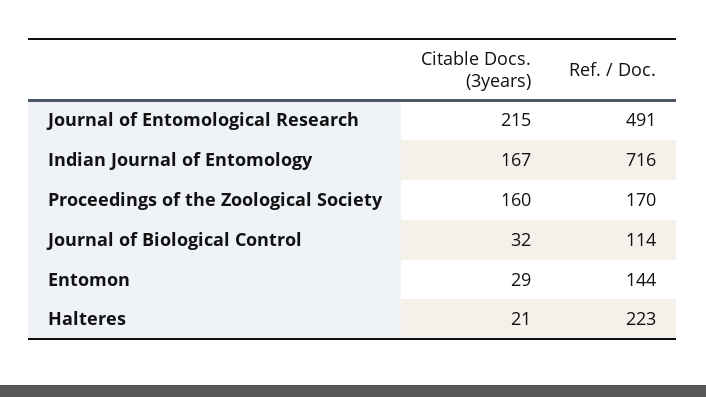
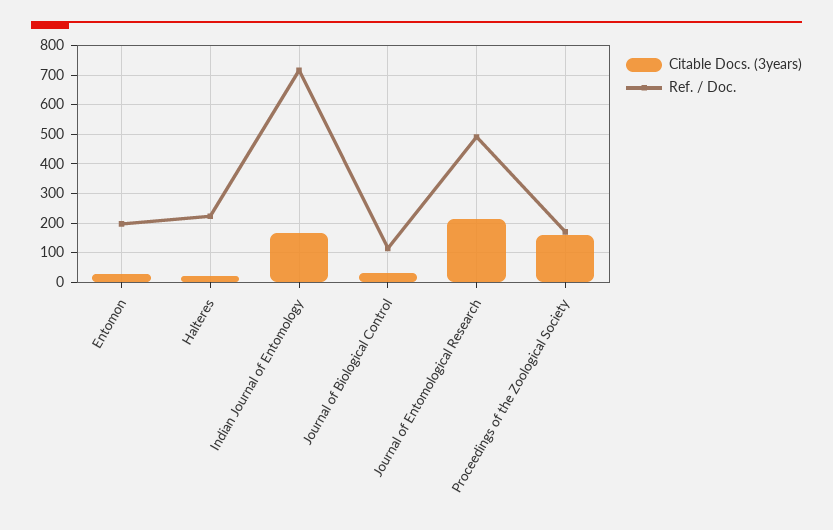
Ref. / Doc., Entomon: 144 -> 200

